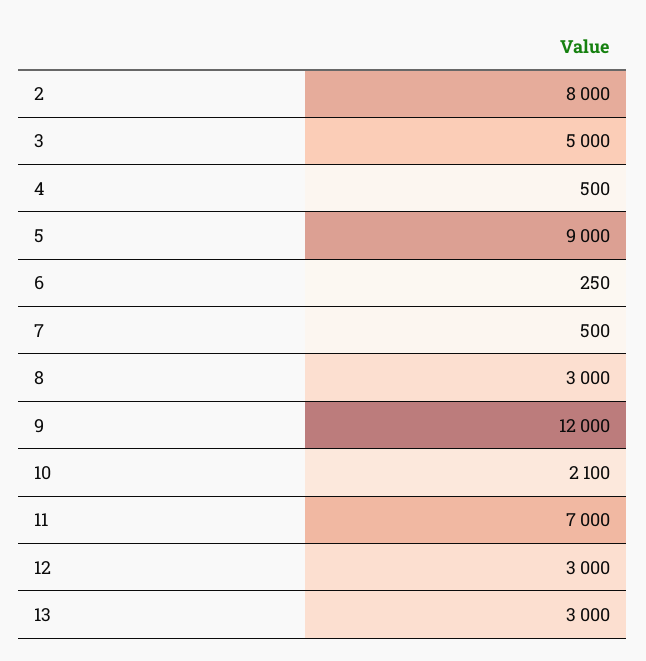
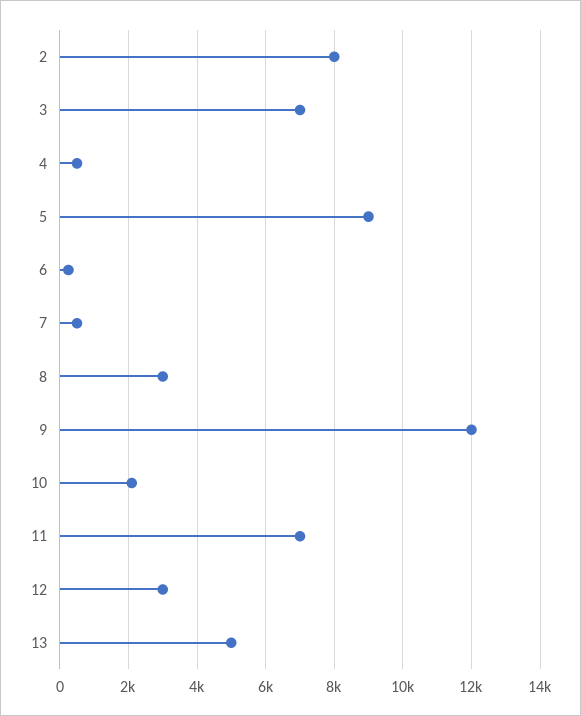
3: 5000 -> 7000
13: 3000 -> 5000

